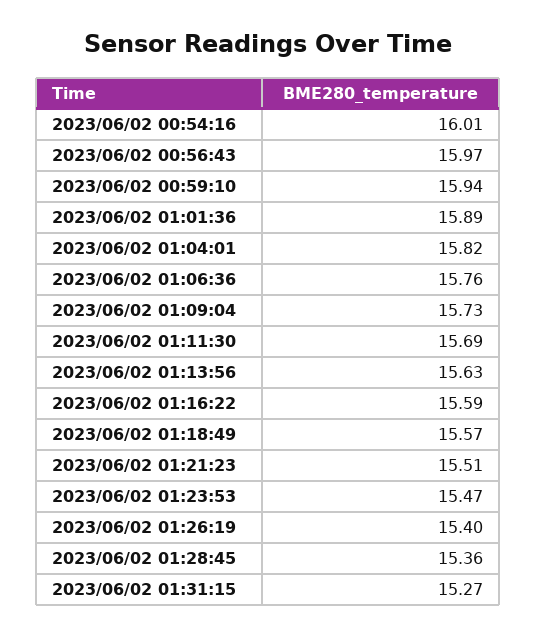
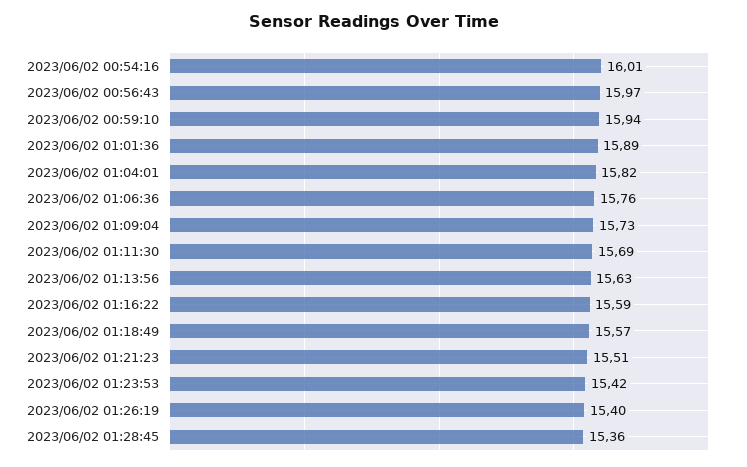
2023/06/02 01:23:53: 15.47 -> 15.42
2023/06/02 01:31:15: 15.27 -> none

